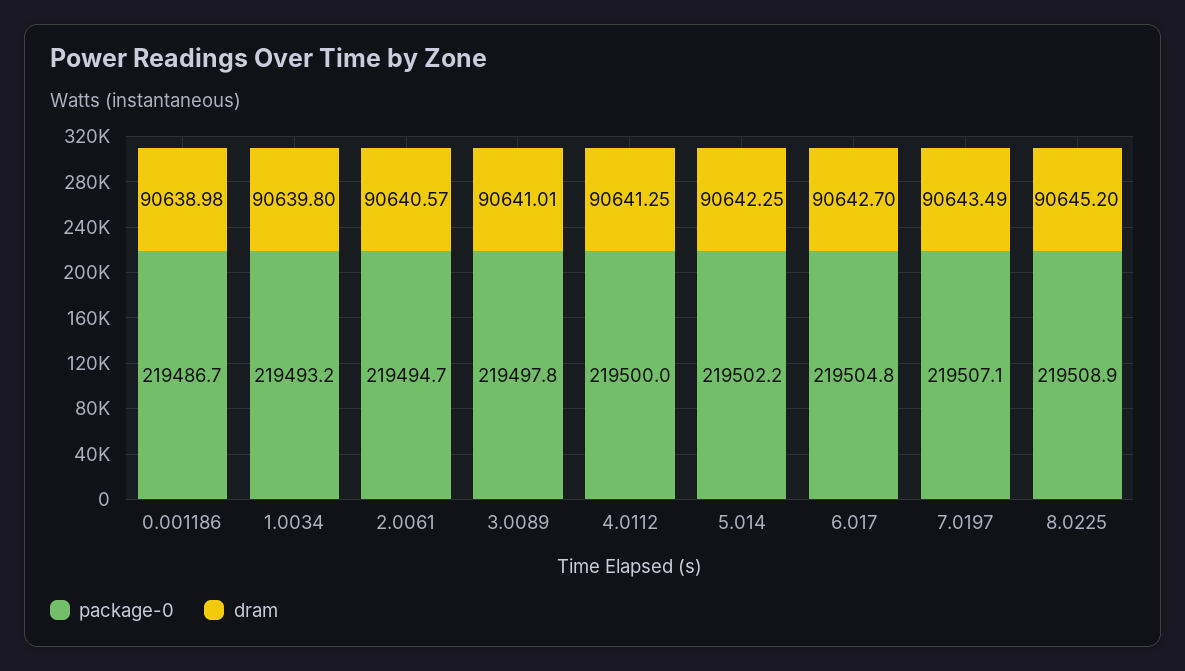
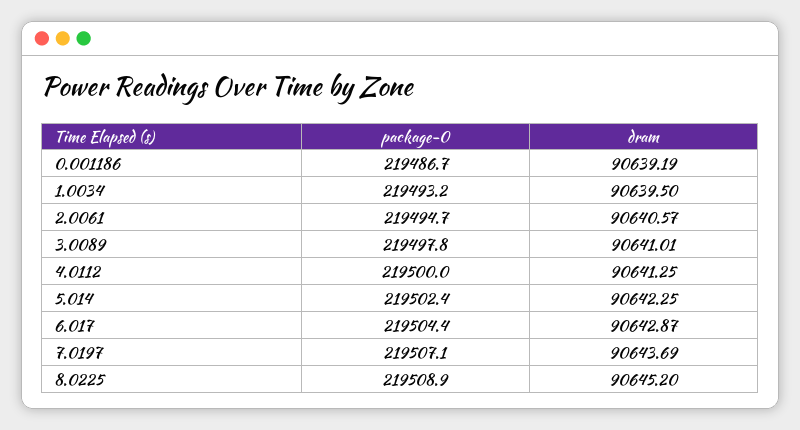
dram, 0.001186: 90638.98 -> 90639.19
dram, 1.0034: 90639.8 -> 90639.5
package-0, 5.014: 219502.2 -> 219502.4
package-0, 6.017: 219504.8 -> 219504.4
dram, 6.017: 90642.7 -> 90642.87
dram, 7.0197: 90643.49 -> 90643.69

